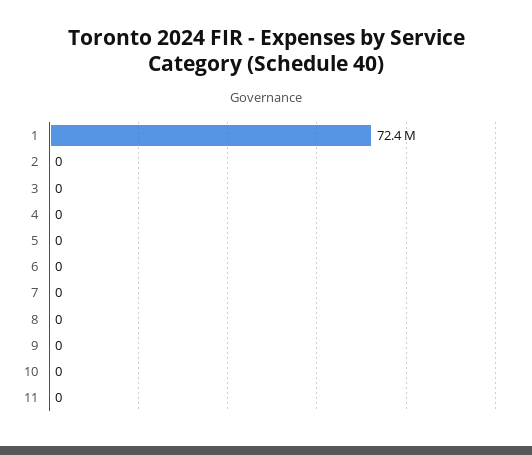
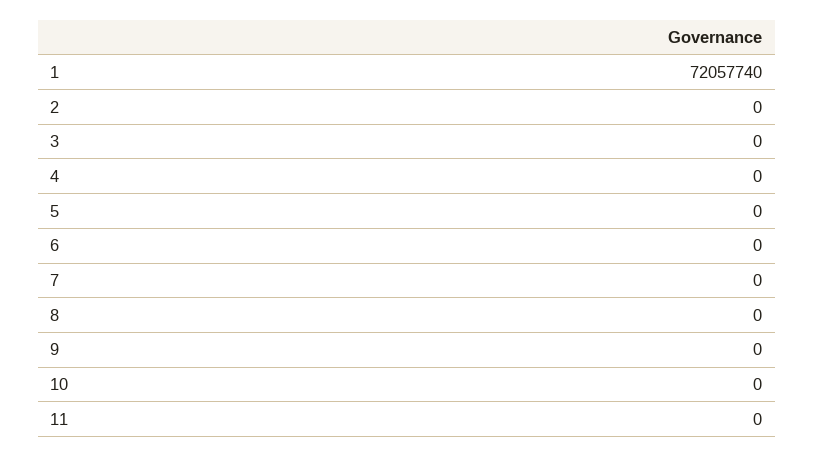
1: 72400000 -> 72057740

